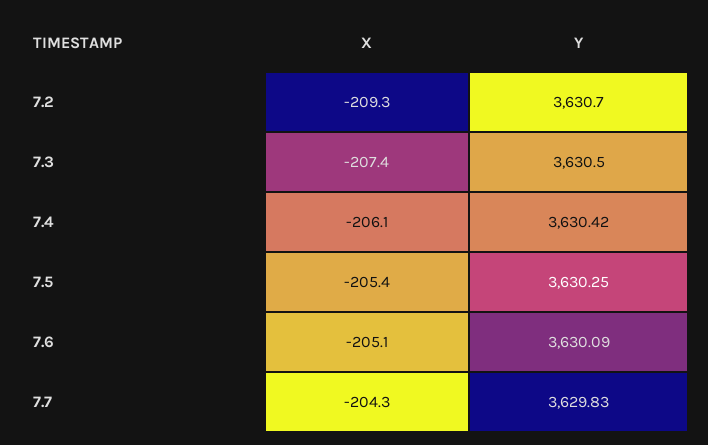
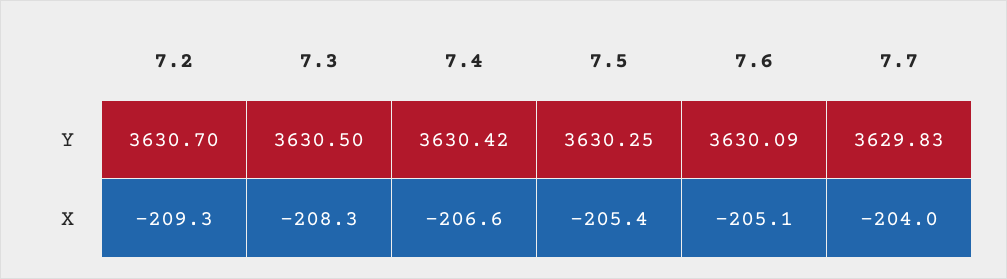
X, 7.3: -207.4 -> -208.3
X, 7.4: -206.1 -> -206.6
X, 7.7: -204.3 -> -204

